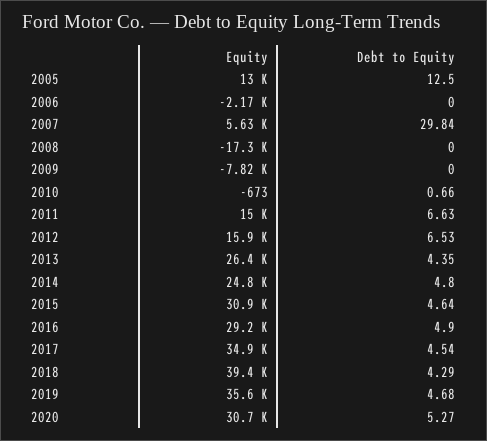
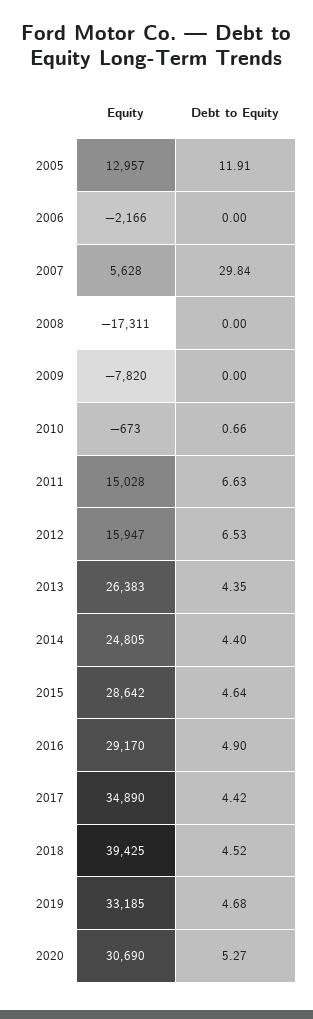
Debt to Equity, 2005: 12.5 -> 11.91
Debt to Equity, 2014: 4.8 -> 4.4
Equity, 2015: 30900 -> 28642
Debt to Equity, 2017: 4.54 -> 4.42
Debt to Equity, 2018: 4.29 -> 4.52
Equity, 2019: 35600 -> 33185

